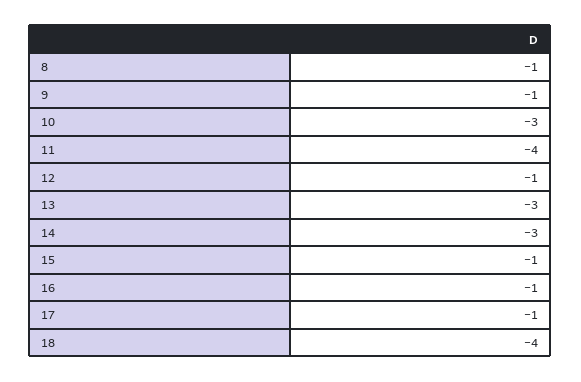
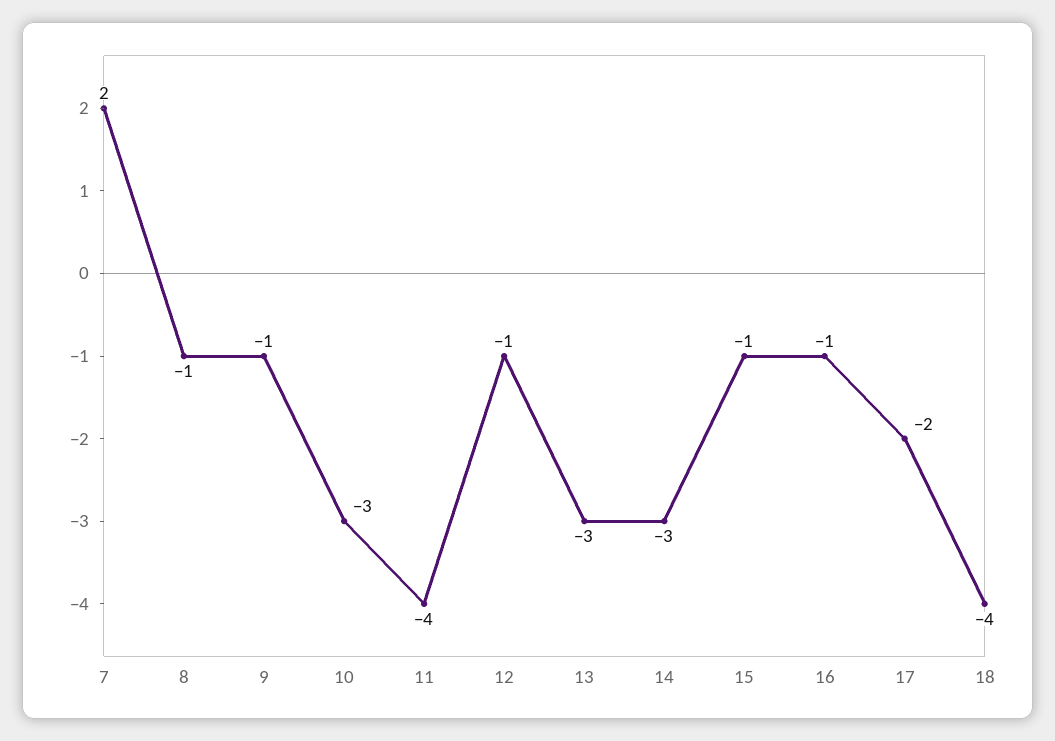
17: -1 -> -2
7: none -> 2

